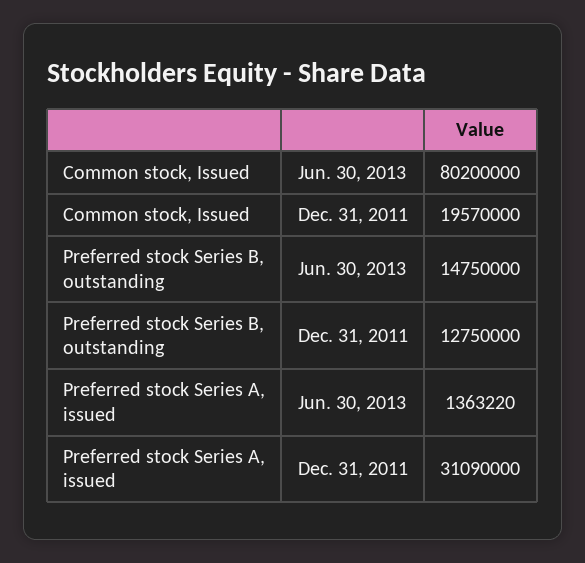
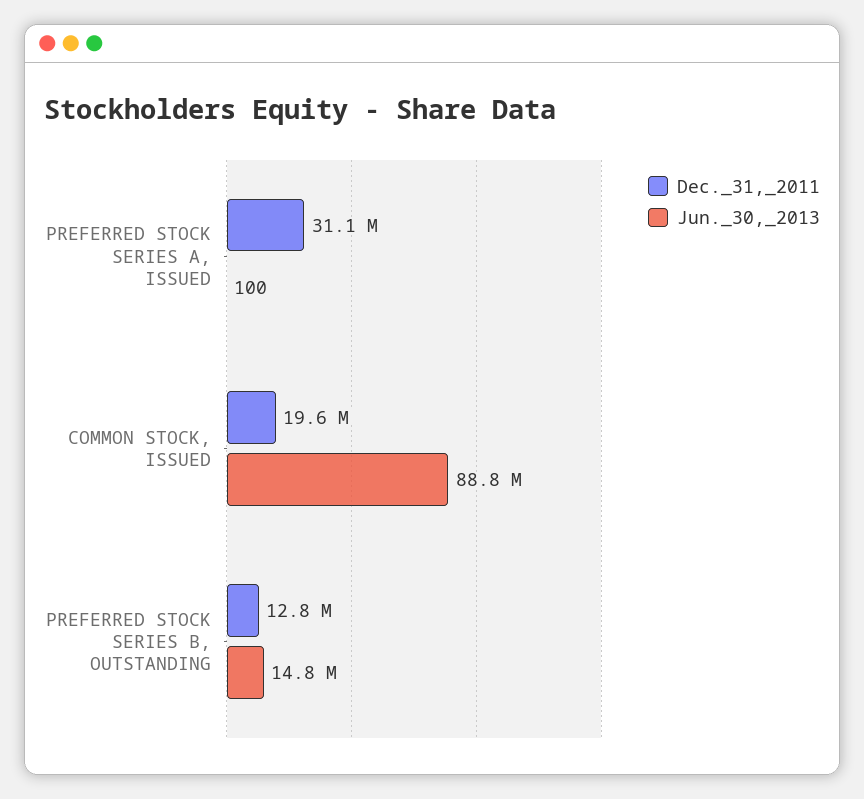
Jun. 30, 2013, Common stock, Issued: 80200000 -> 88800000
Jun. 30, 2013, Preferred stock Series A, issued: 1363220 -> 100

